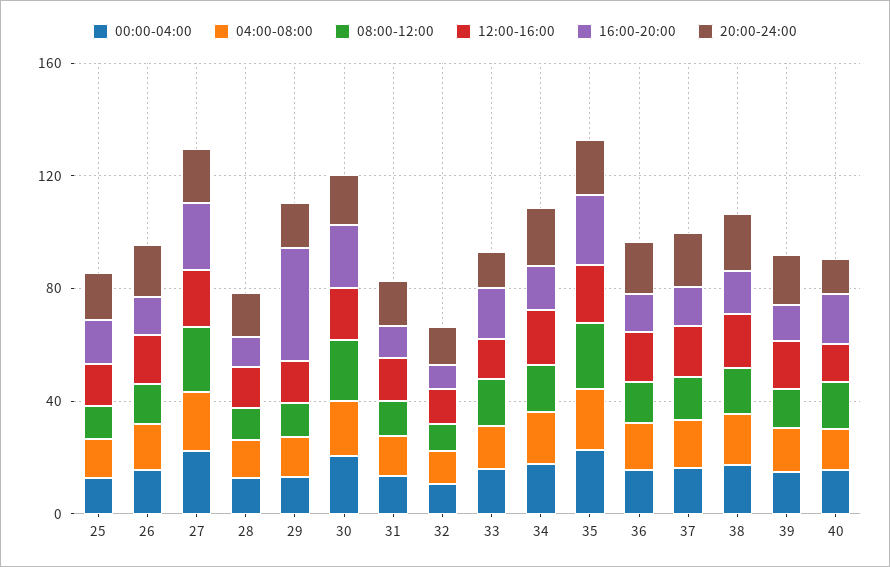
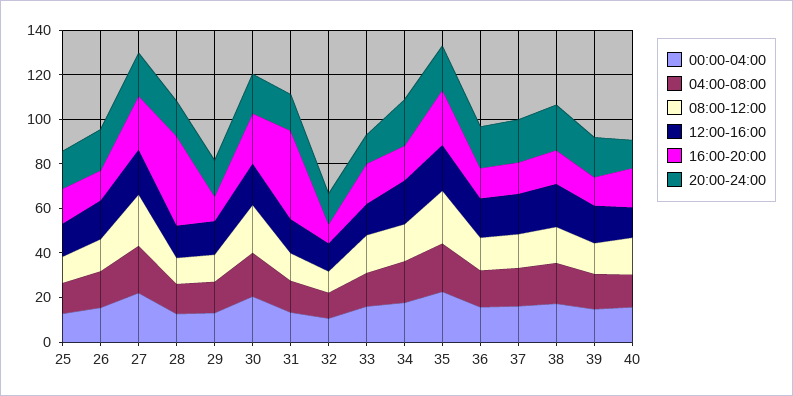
16:00-20:00, 28: 10 -> 40
16:00-20:00, 29: 40 -> 10
16:00-20:00, 31: 10 -> 40

